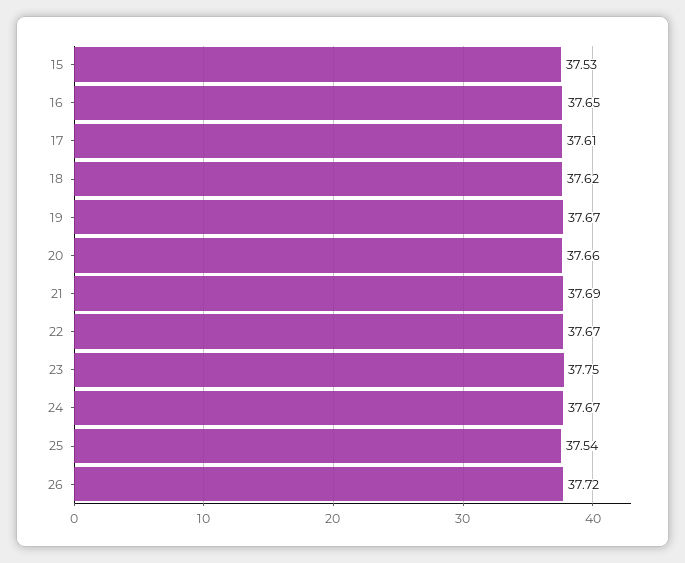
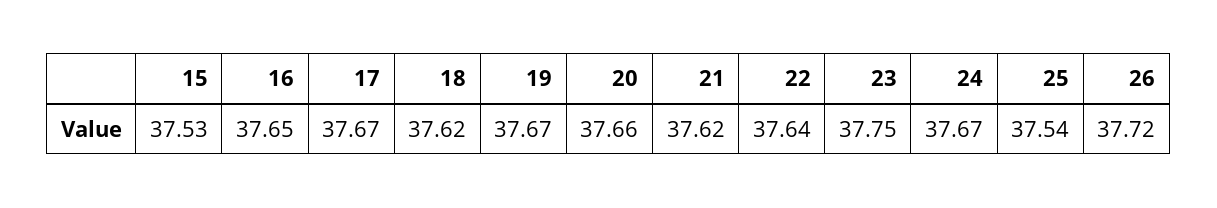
17: 37.61 -> 37.67
21: 37.69 -> 37.62
22: 37.67 -> 37.64

